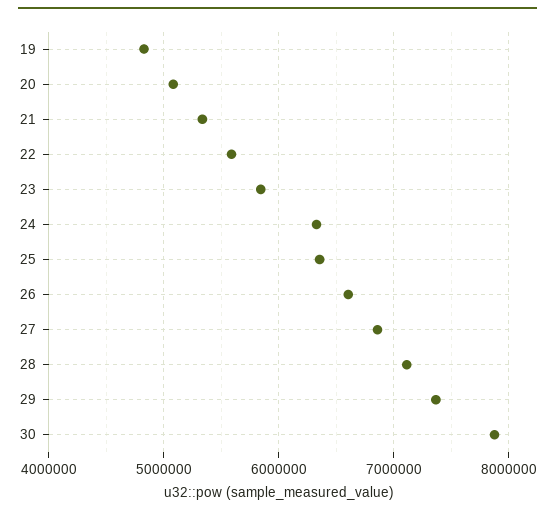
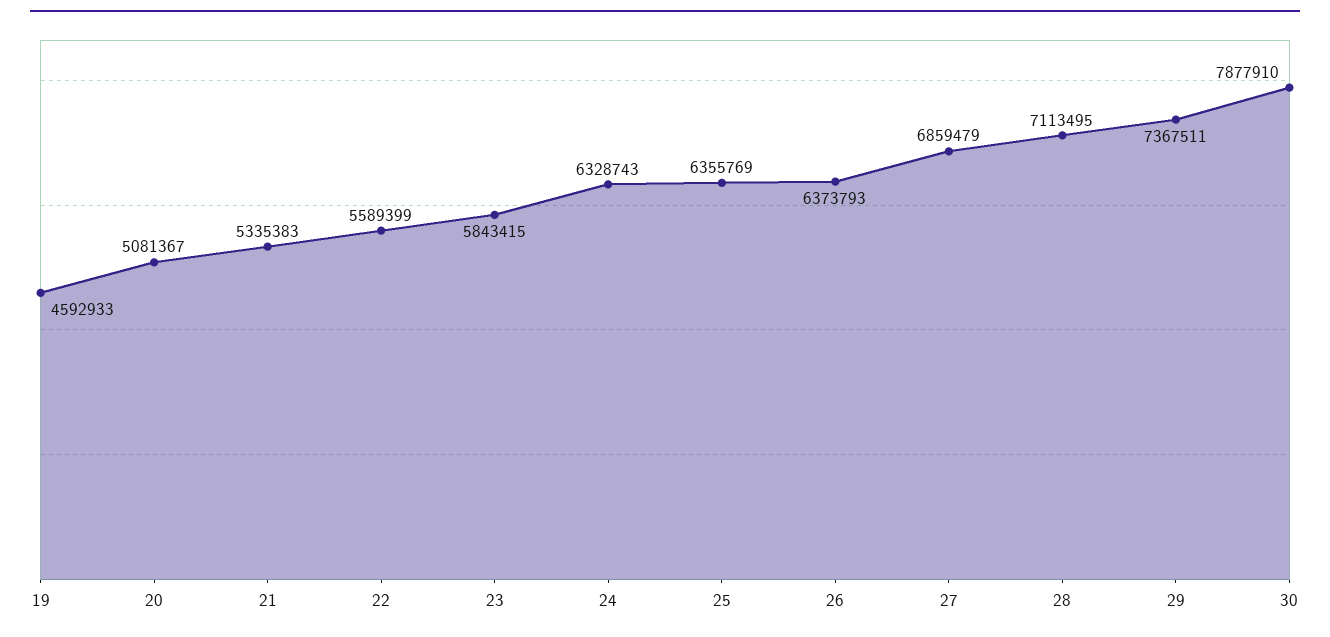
19: 4800000 -> 4592933
26: 6600000 -> 6373793

